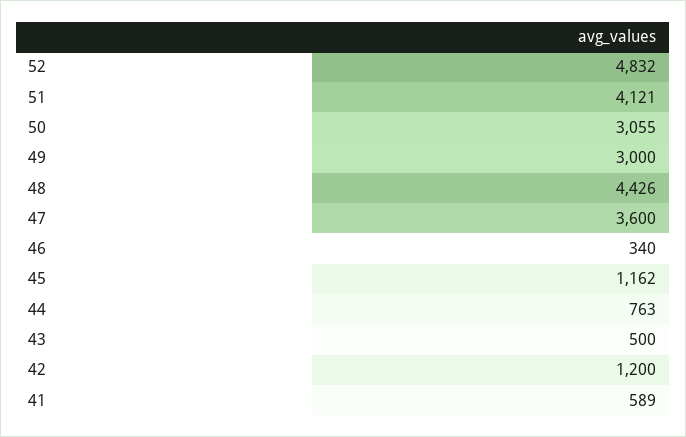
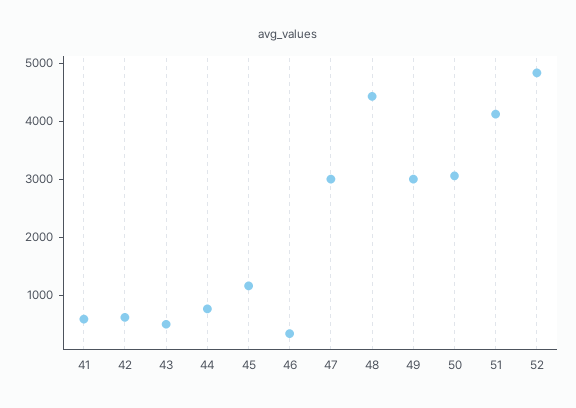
47: 3600 -> 3000
42: 1200 -> 600

